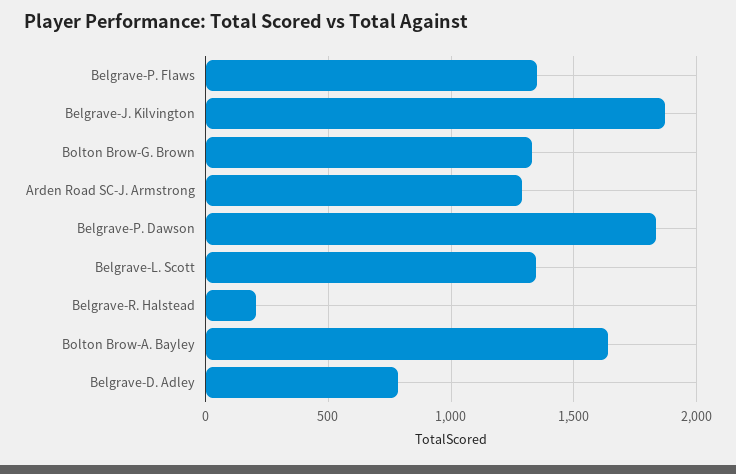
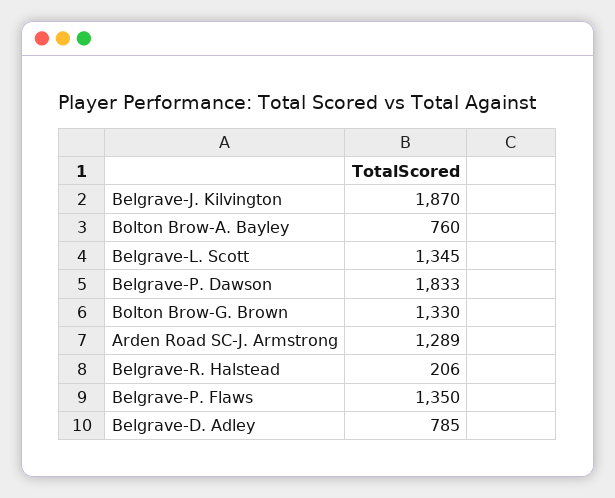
Bolton Brow-A. Bayley: 1650 -> 760

